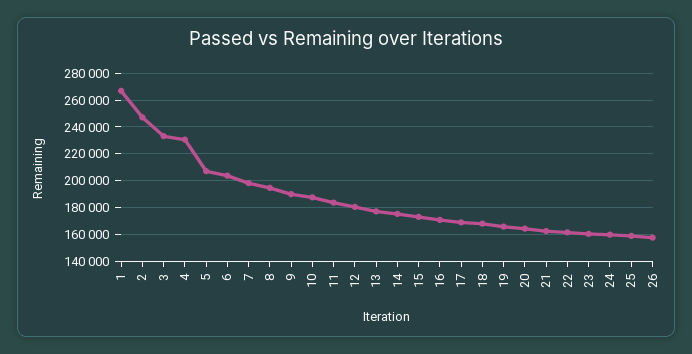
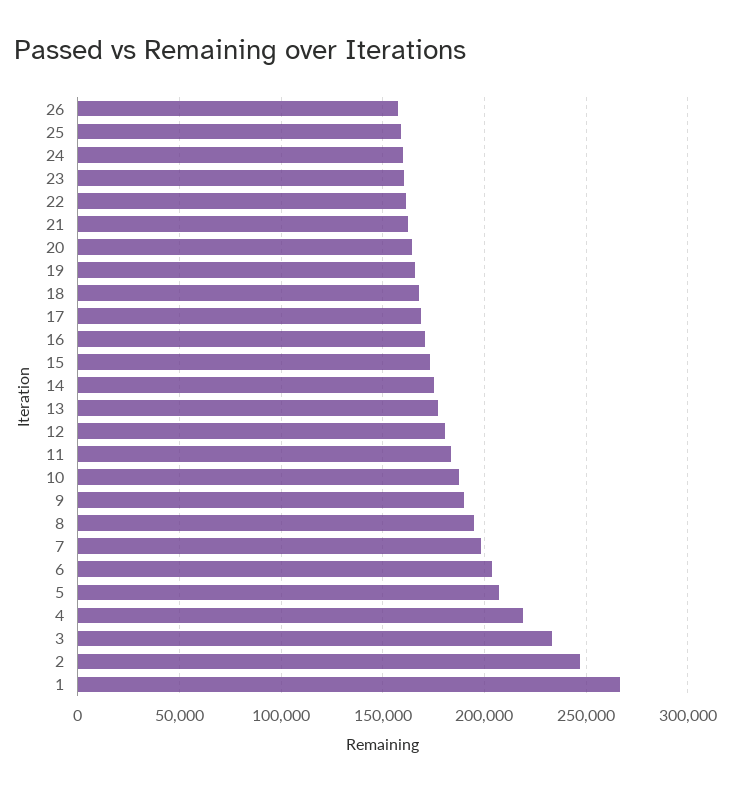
4: 230000 -> 220000

